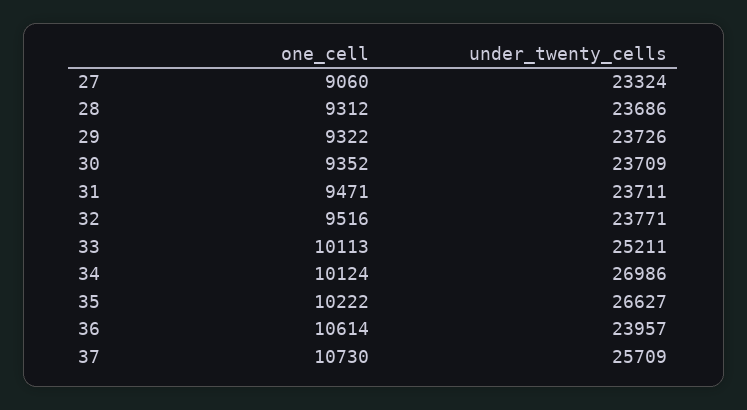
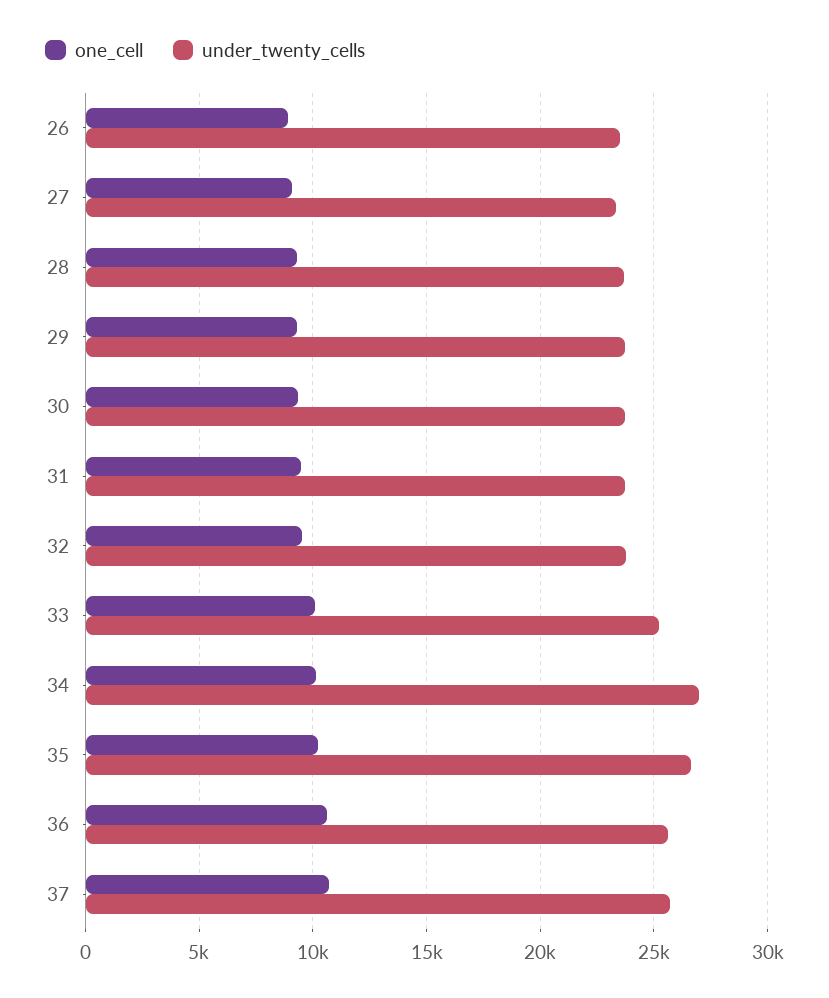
under_twenty_cells, 36: 23957 -> 25500
one_cell, 26: none -> 9000
under_twenty_cells, 26: none -> 23500

